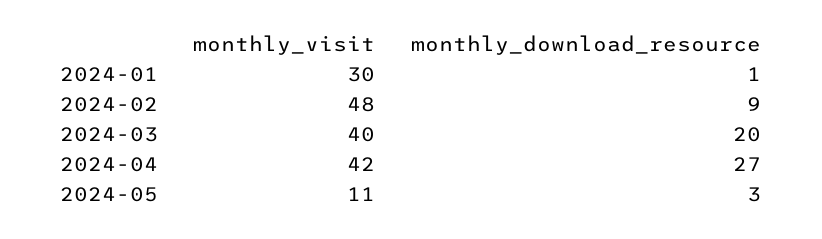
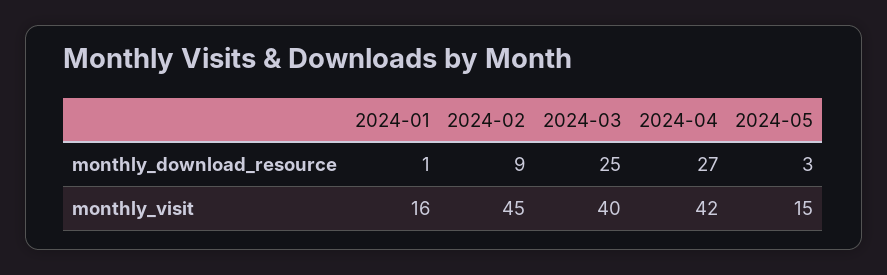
monthly_visit, 2024-01: 30 -> 16
monthly_visit, 2024-02: 48 -> 45
monthly_download_resource, 2024-03: 20 -> 25
monthly_visit, 2024-05: 11 -> 15

